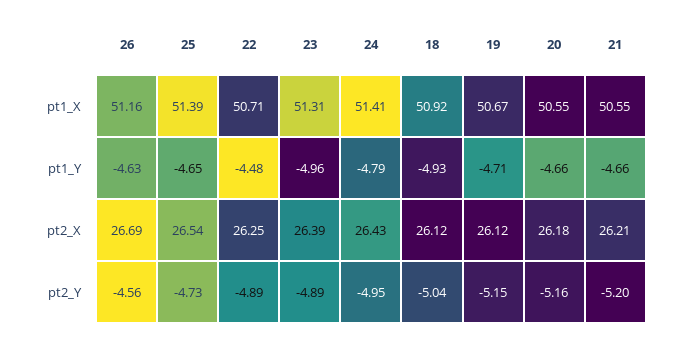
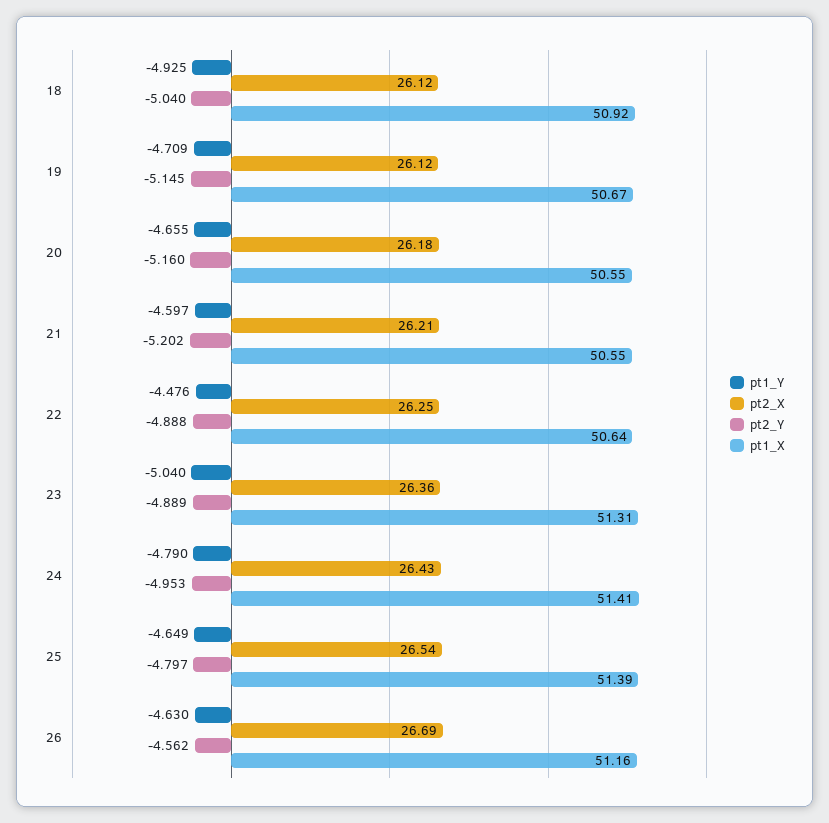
pt1_X, 22: 50.71 -> 50.64
pt1_Y, 23: -4.96 -> -5.04
pt1_Y, 21: -4.66 -> -4.597
pt2_X, 23: 26.39 -> 26.36
pt2_Y, 25: -4.73 -> -4.797

